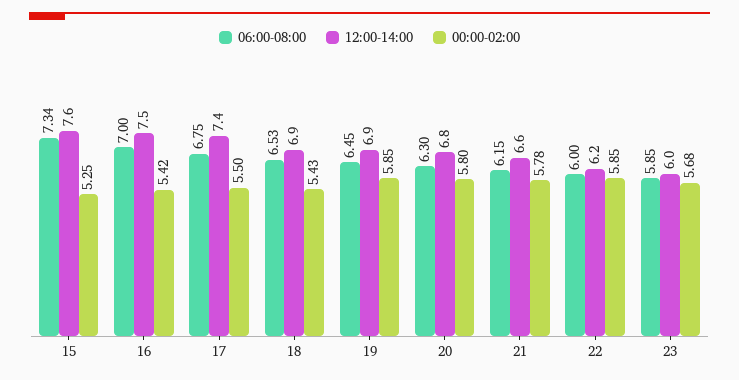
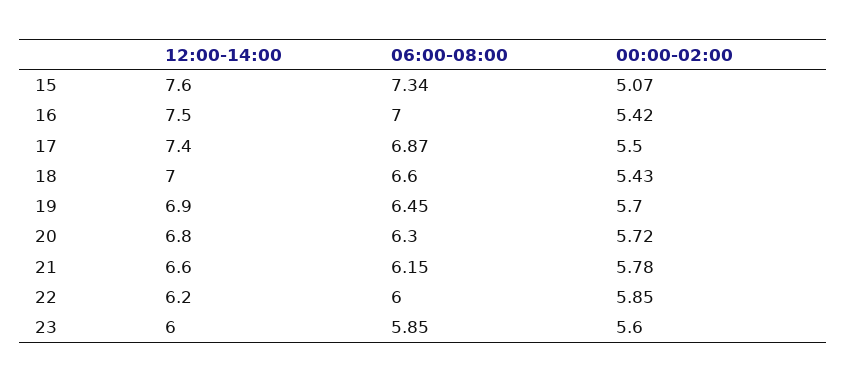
00:00-02:00, 15: 5.25 -> 5.07
06:00-08:00, 17: 6.75 -> 6.87
06:00-08:00, 18: 6.53 -> 6.6
12:00-14:00, 18: 6.9 -> 7
00:00-02:00, 19: 5.85 -> 5.7
00:00-02:00, 20: 5.8 -> 5.72
00:00-02:00, 23: 5.68 -> 5.6

